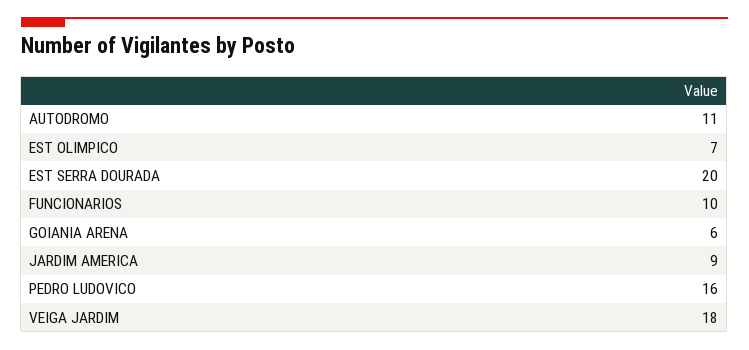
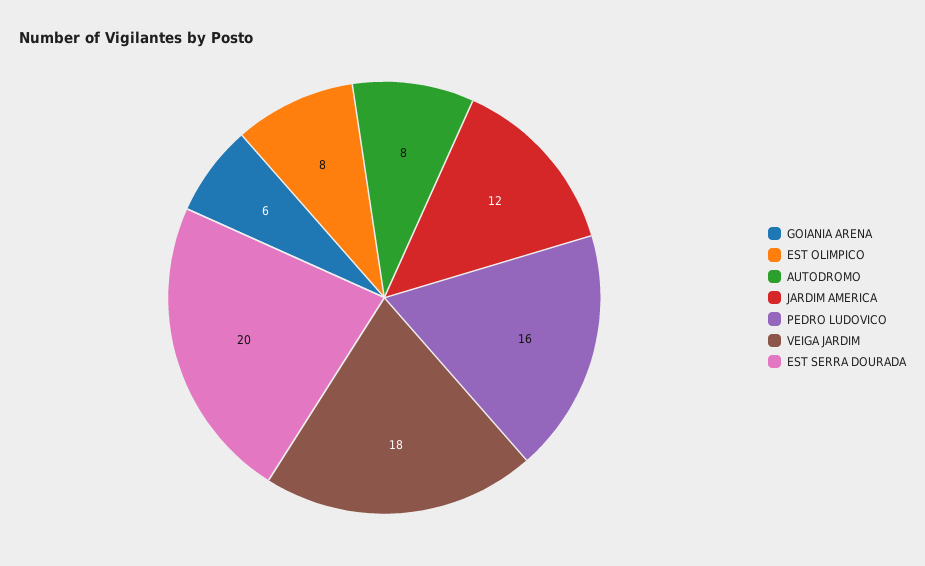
AUTODROMO: 11 -> 8
EST OLIMPICO: 7 -> 8
FUNCIONARIOS: 10 -> none
JARDIM AMERICA: 9 -> 12

